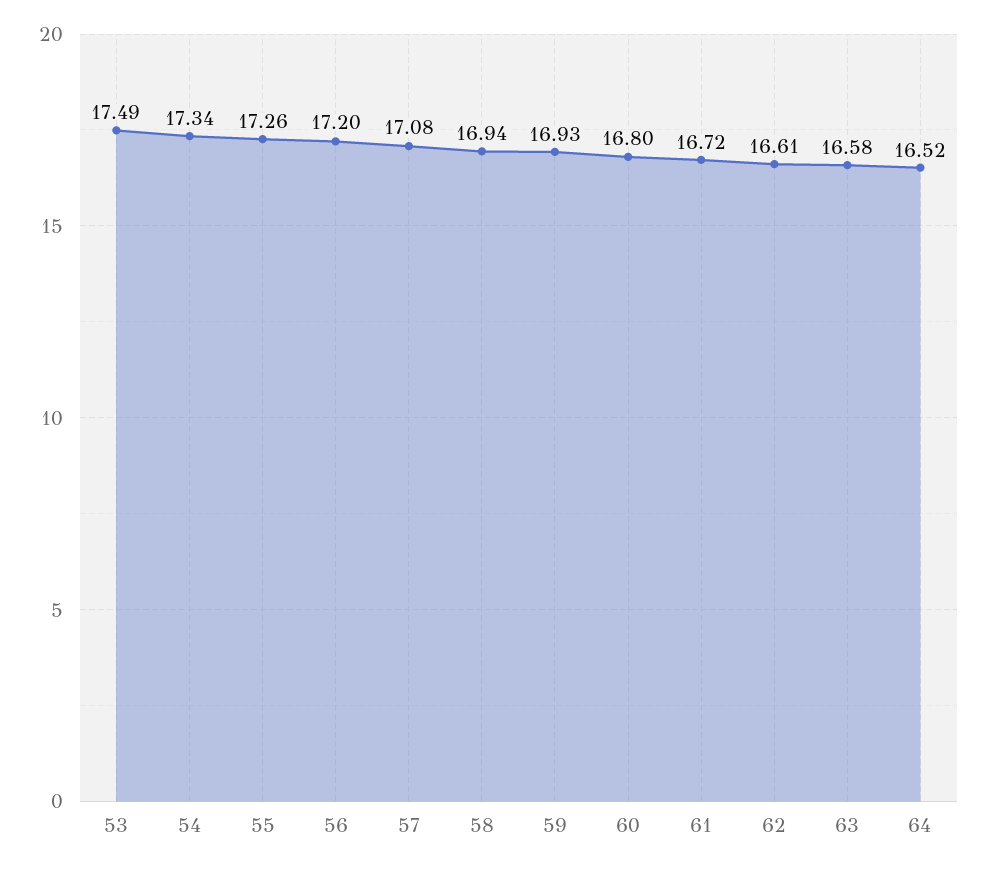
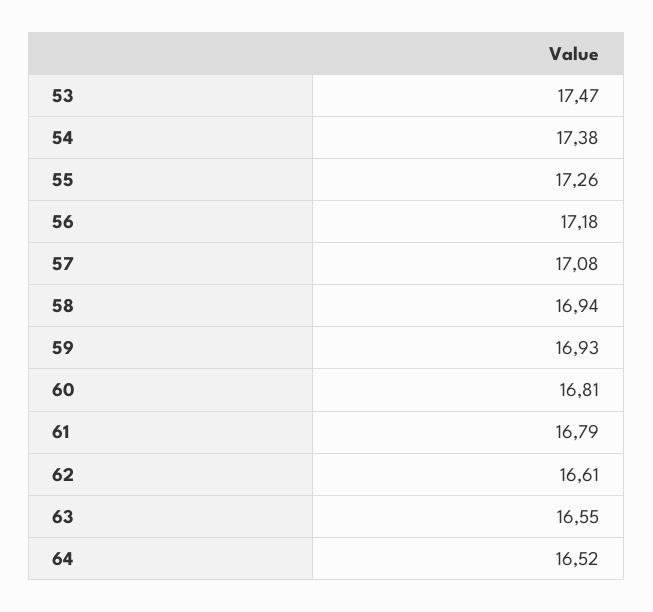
53: 17.49 -> 17.47
54: 17.34 -> 17.38
56: 17.2 -> 17.18
60: 16.8 -> 16.81
61: 16.72 -> 16.79
63: 16.58 -> 16.55

